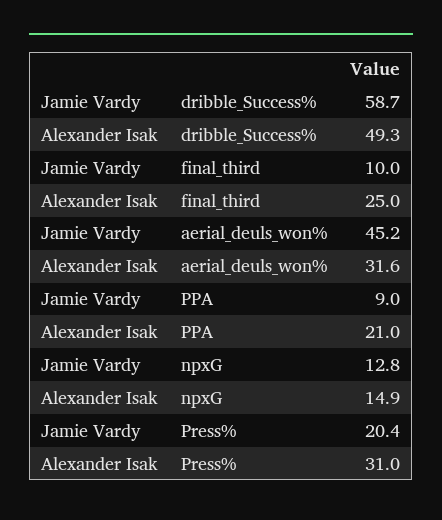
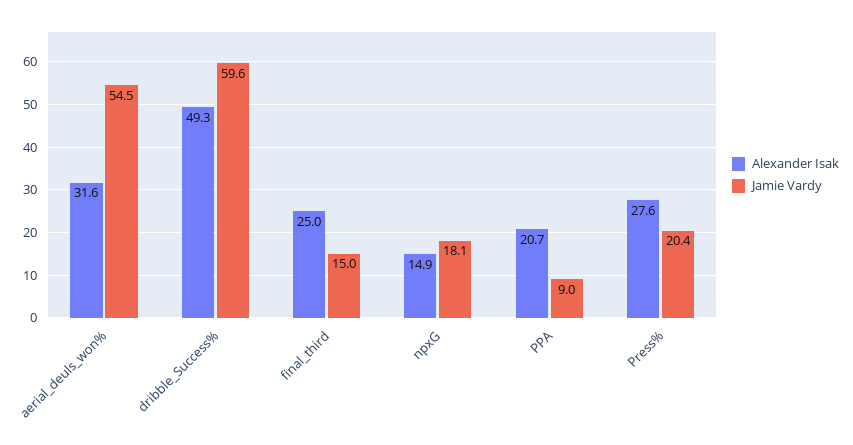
Jamie Vardy, dribble_Success%: 58.7 -> 59.6
Jamie Vardy, final_third: 10 -> 15
Jamie Vardy, aerial_deuls_won%: 45.2 -> 54.5
Alexander Isak, PPA: 21 -> 20.7
Jamie Vardy, npxG: 12.8 -> 18.1
Alexander Isak, Press%: 31 -> 27.6

